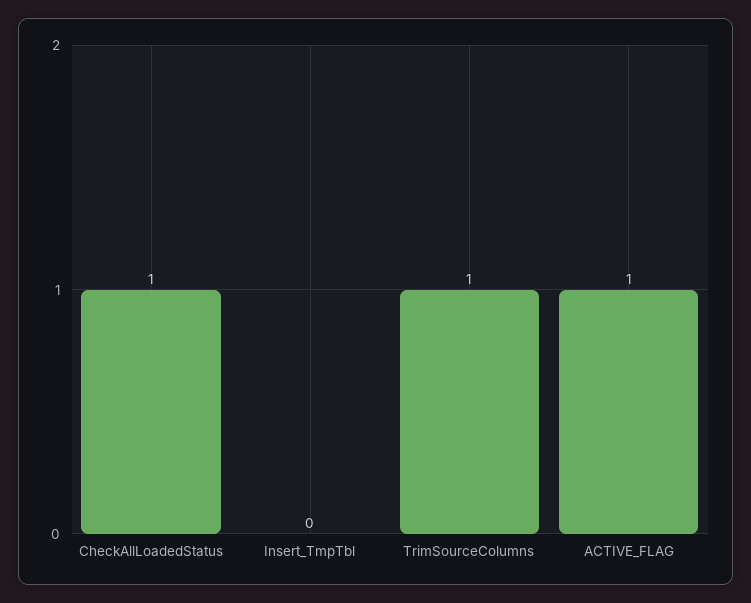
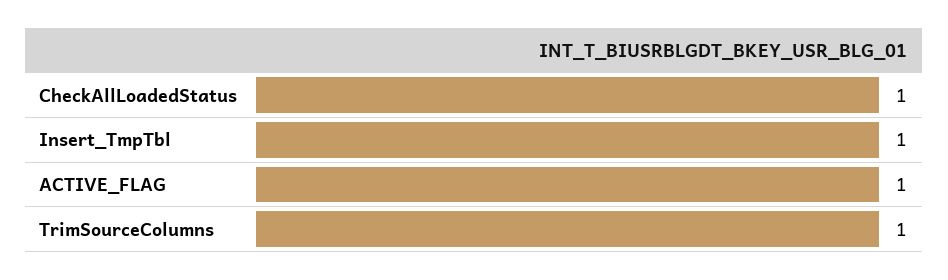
Insert_TmpTbl: 0 -> 1

